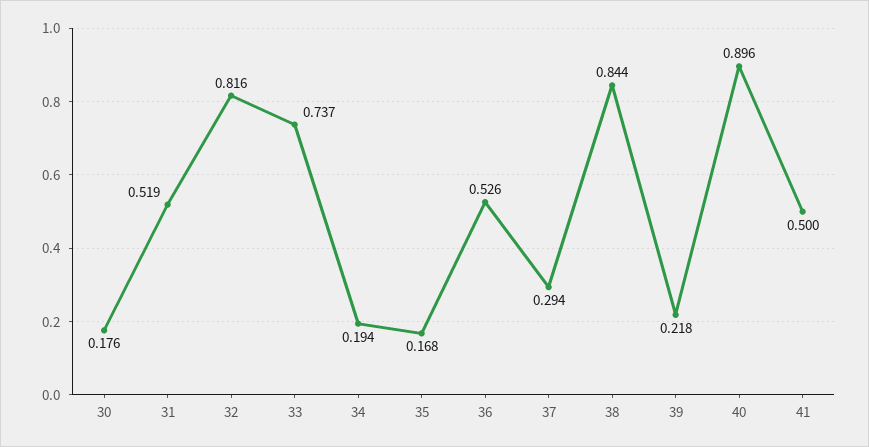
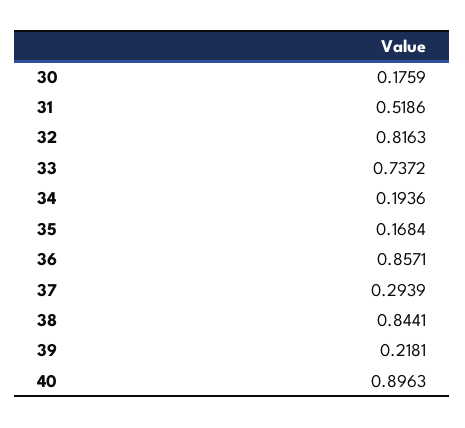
36: 0.526 -> 0.8571
41: 0.5 -> none

